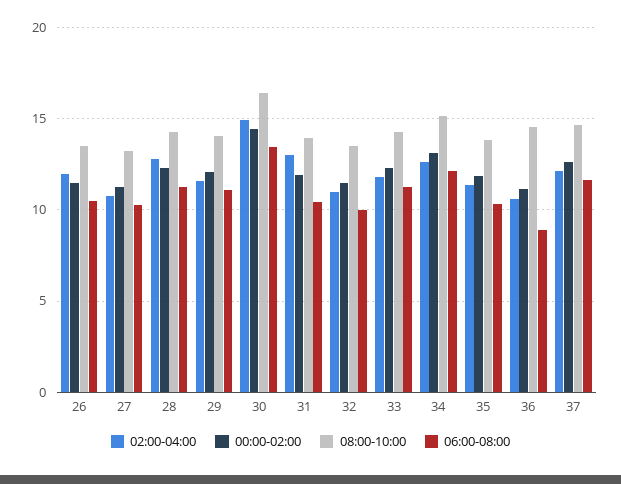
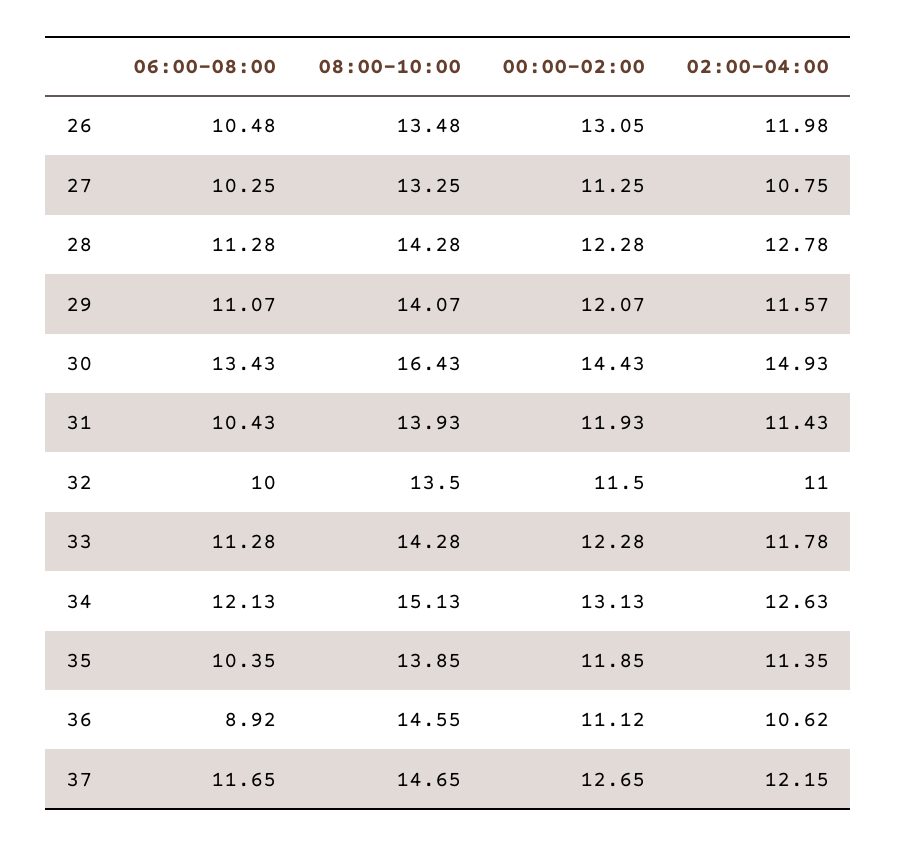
00:00-02:00, 26: 11.5 -> 13.05
02:00-04:00, 31: 13 -> 11.43

